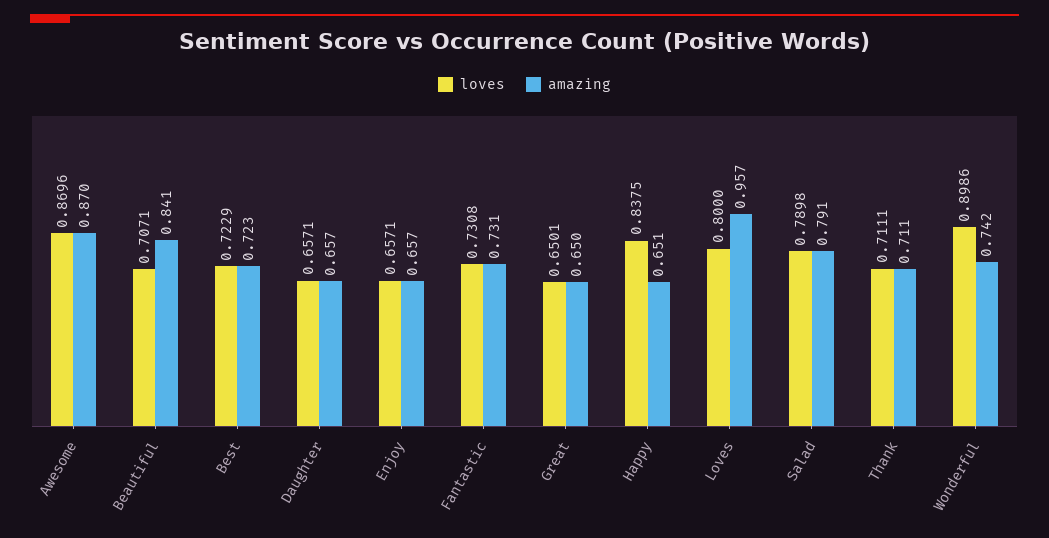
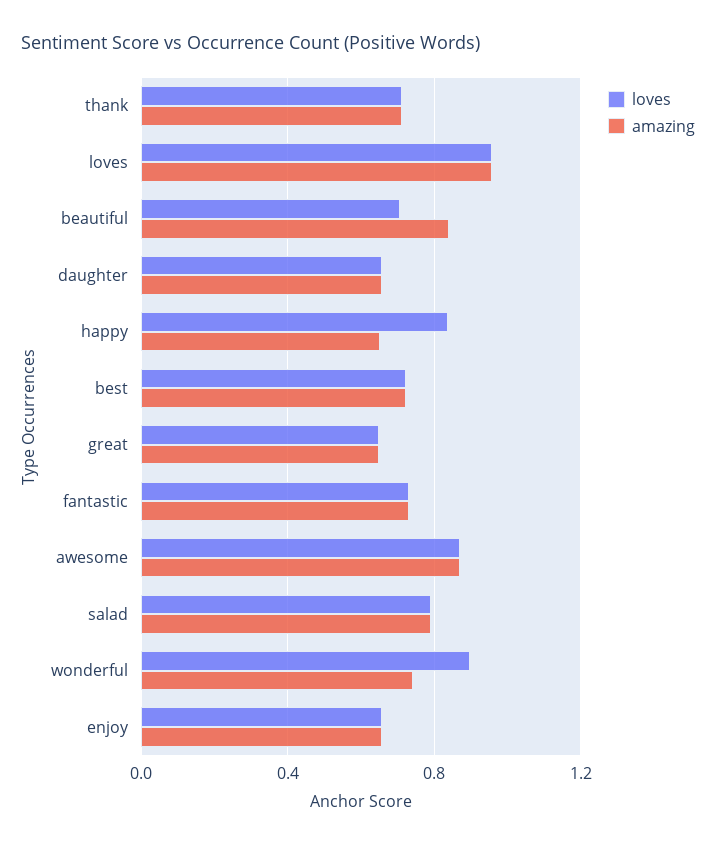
loves, Loves: 0.8 -> 0.95

